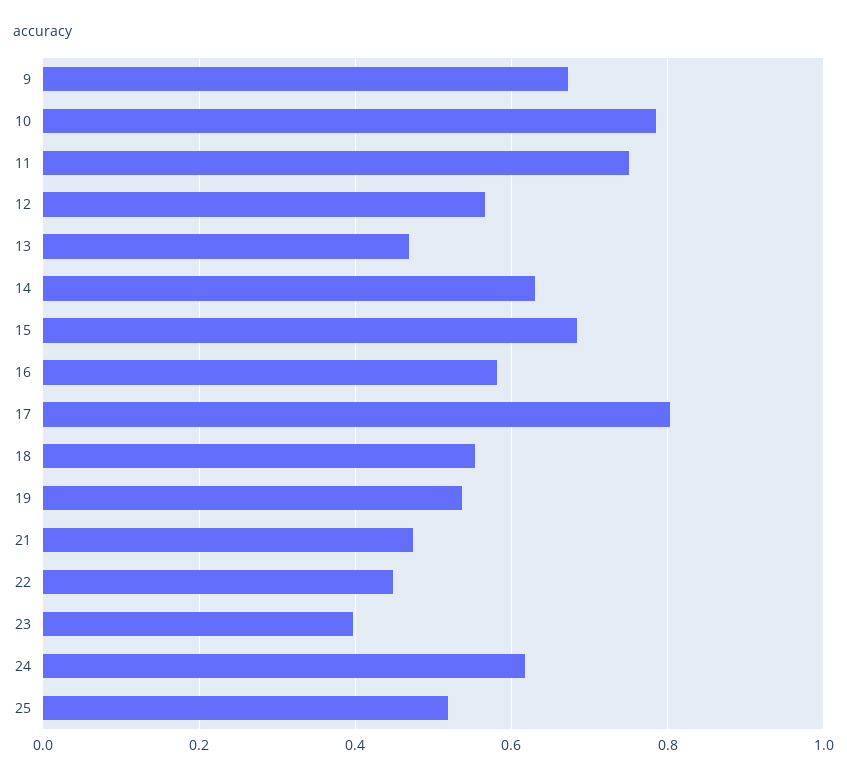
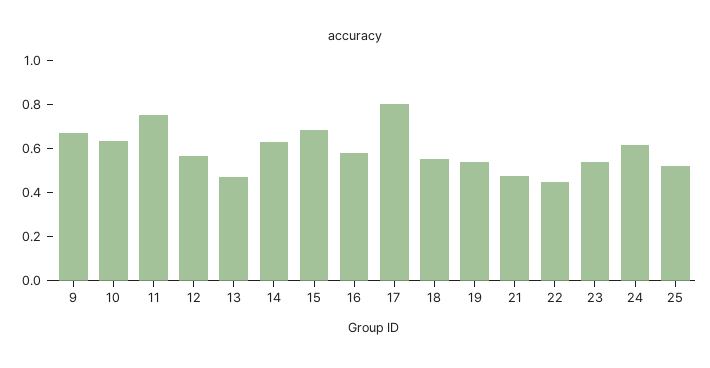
10: 0.78 -> 0.65
23: 0.4 -> 0.55

